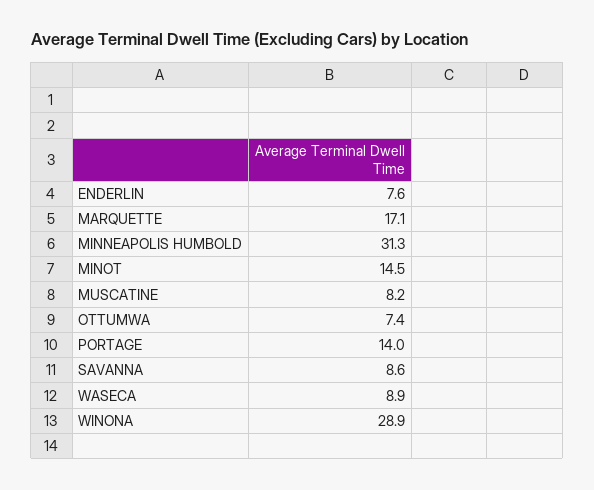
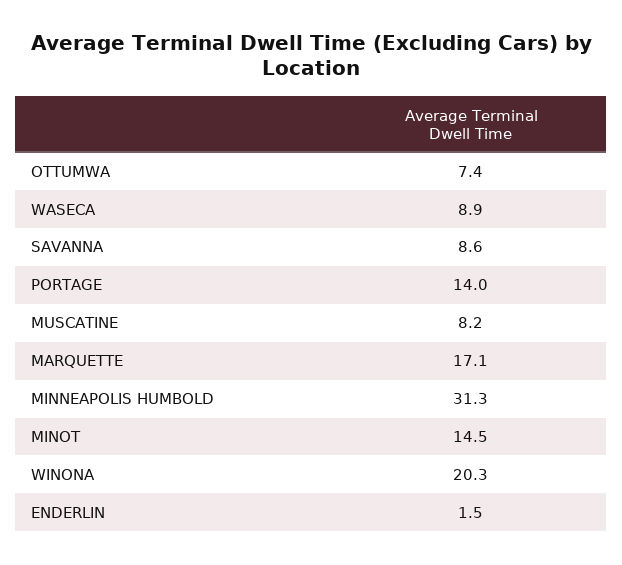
ENDERLIN: 7.6 -> 1.5
WINONA: 28.9 -> 20.3

